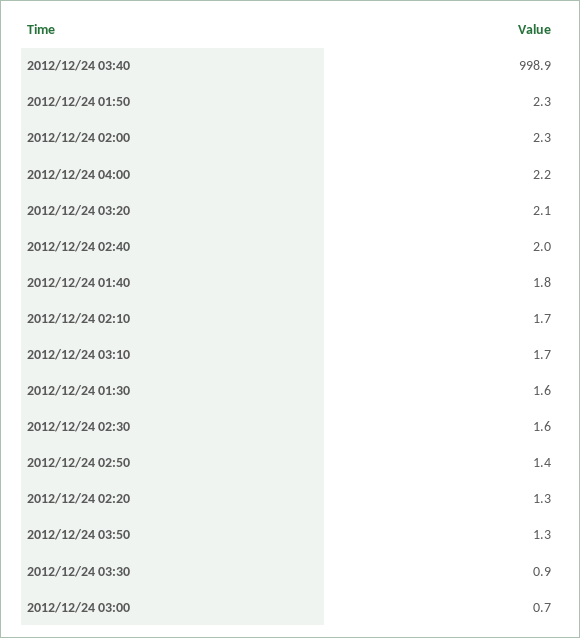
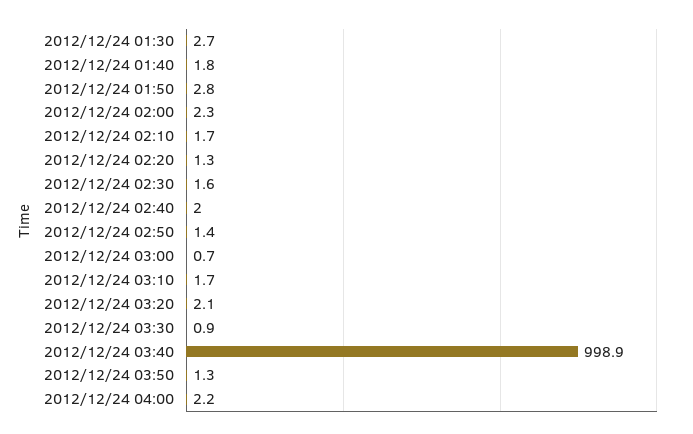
2012/12/24 01:50: 2.3 -> 2.8
2012/12/24 01:30: 1.6 -> 2.7

